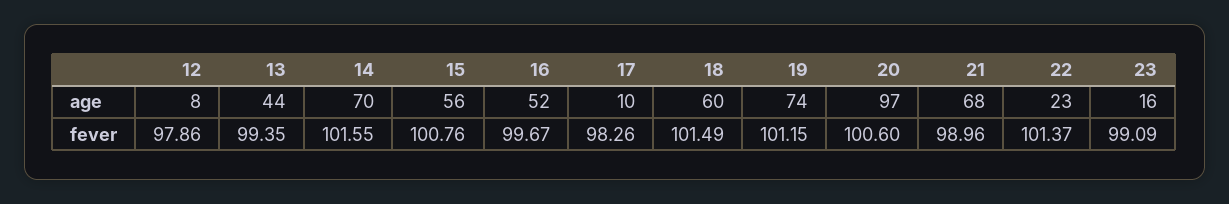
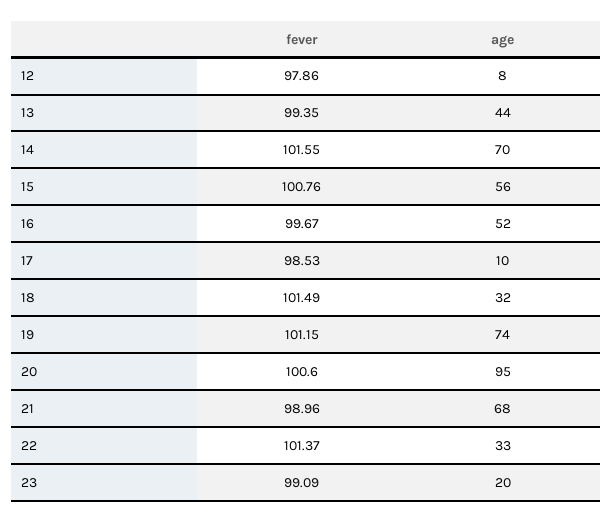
18, age: 60 -> 32
20, age: 97 -> 95
22, age: 23 -> 33
23, age: 16 -> 20
17, fever: 98.26 -> 98.53

